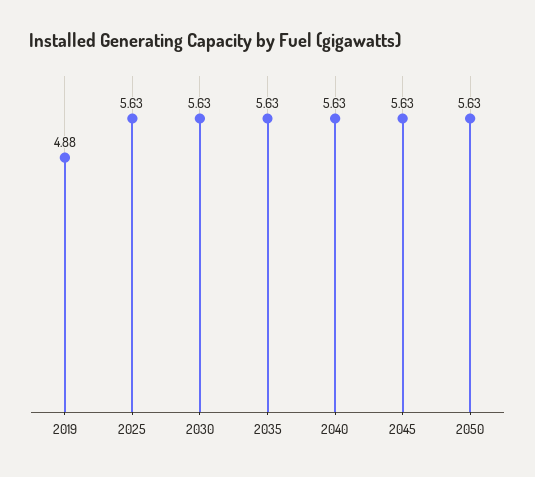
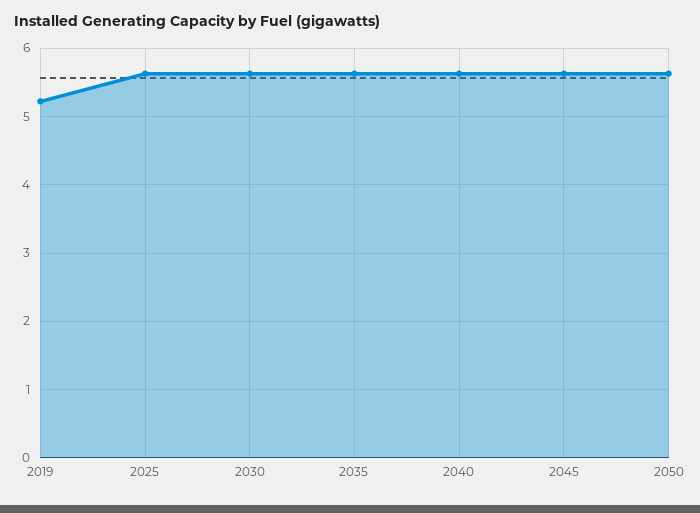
2019: 4.88 -> 5.2

